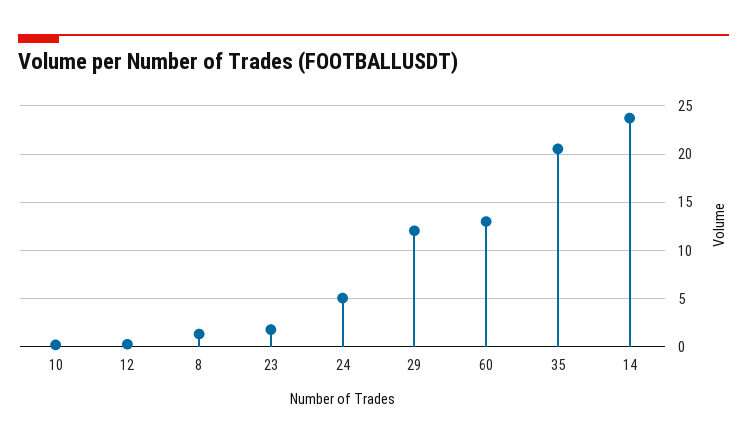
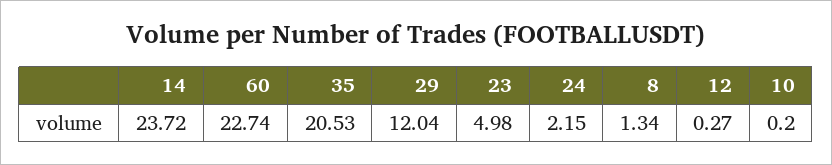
23: 2 -> 4.98
24: 5 -> 2.15
60: 13 -> 22.74

